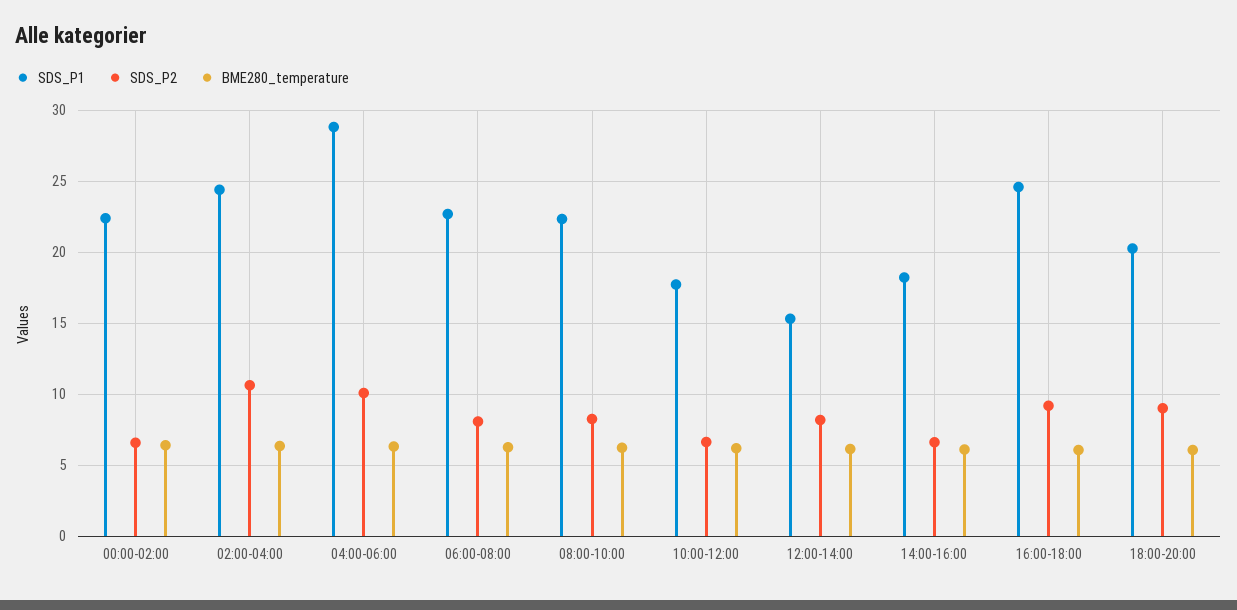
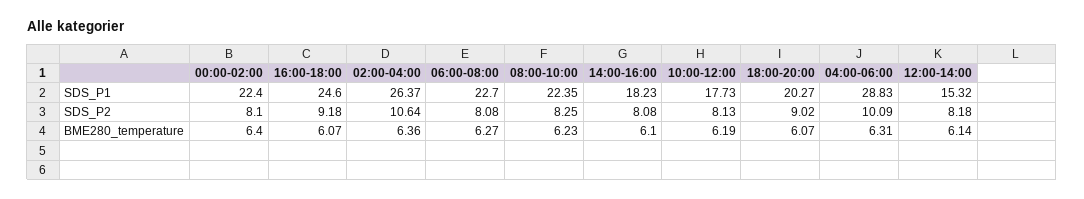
SDS_P2, 00:00-02:00: 6.5 -> 8.1
SDS_P1, 02:00-04:00: 24.5 -> 26.37
SDS_P2, 10:00-12:00: 6.5 -> 8.13
SDS_P2, 14:00-16:00: 6.5 -> 8.08

